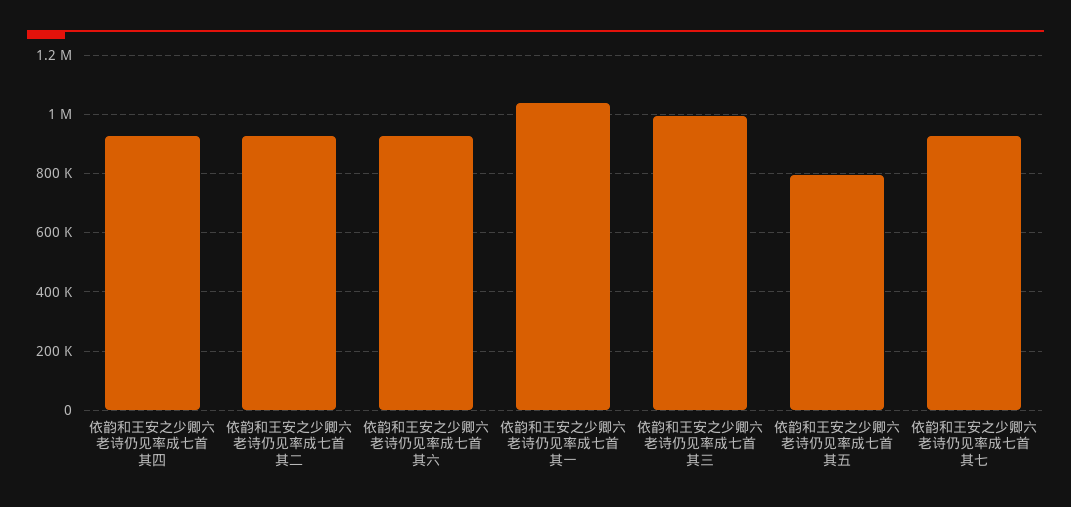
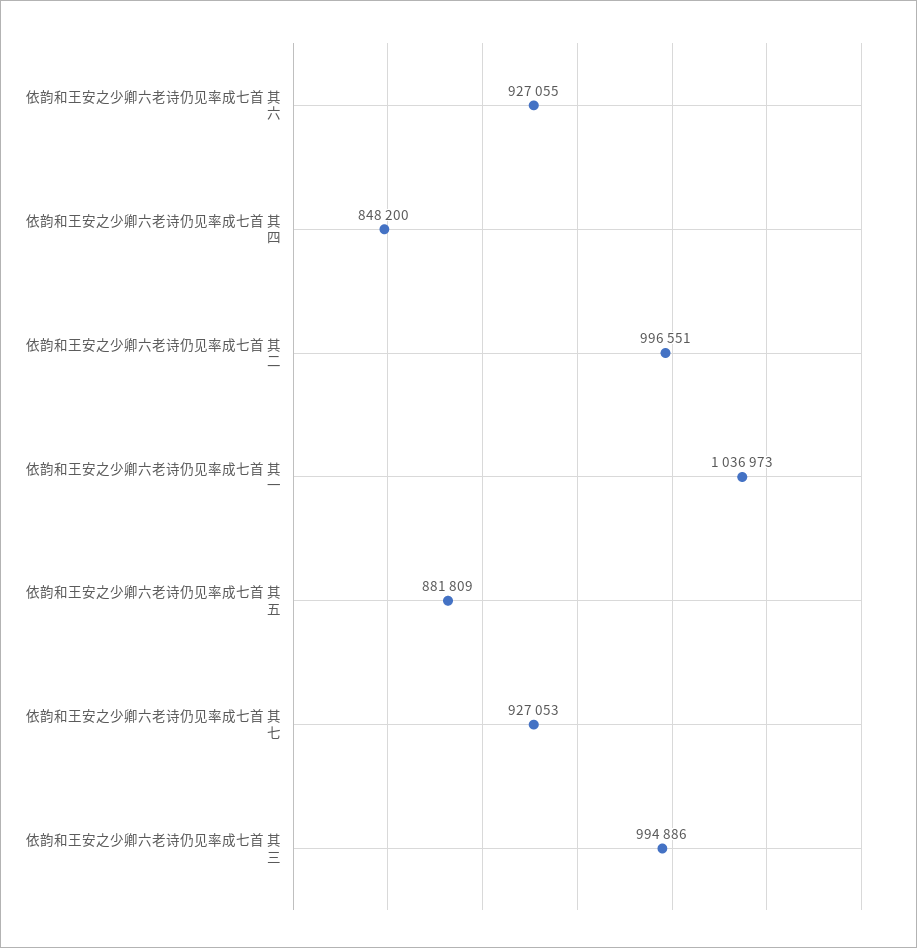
依韵和王安之少卿六老诗仍见率成七首 其四: 925000 -> 848200
依韵和王安之少卿六老诗仍见率成七首 其二: 925000 -> 996551
依韵和王安之少卿六老诗仍见率成七首 其五: 800000 -> 881809

